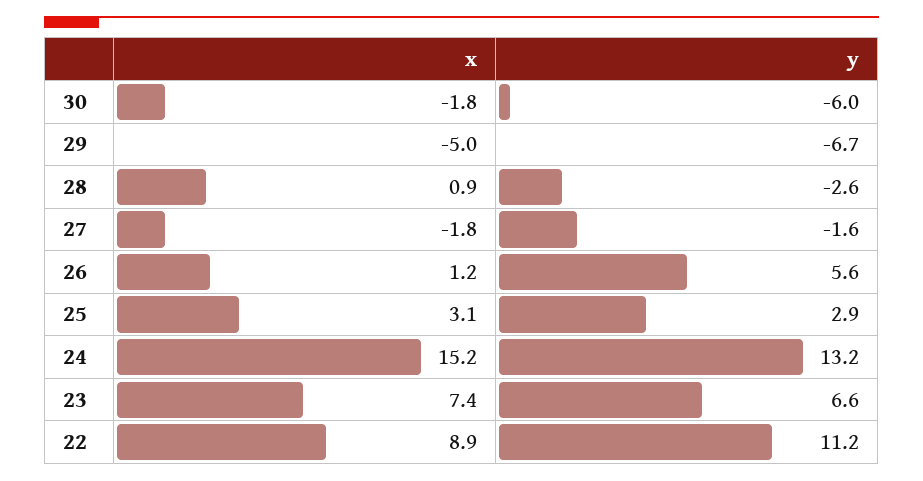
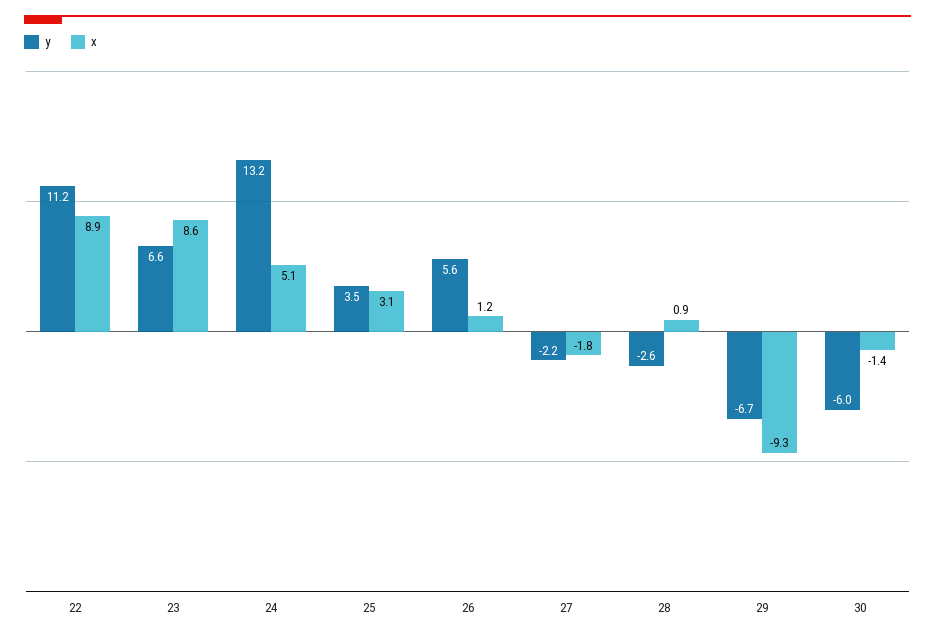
x, 30: -1.8 -> -1.4
x, 29: -5 -> -9.3
y, 27: -1.6 -> -2.2
y, 25: 2.9 -> 3.5
x, 24: 15.2 -> 5.1
x, 23: 7.4 -> 8.6

